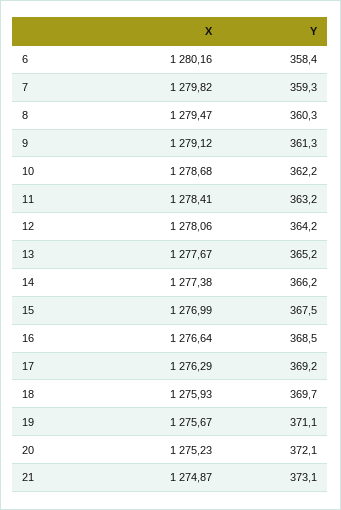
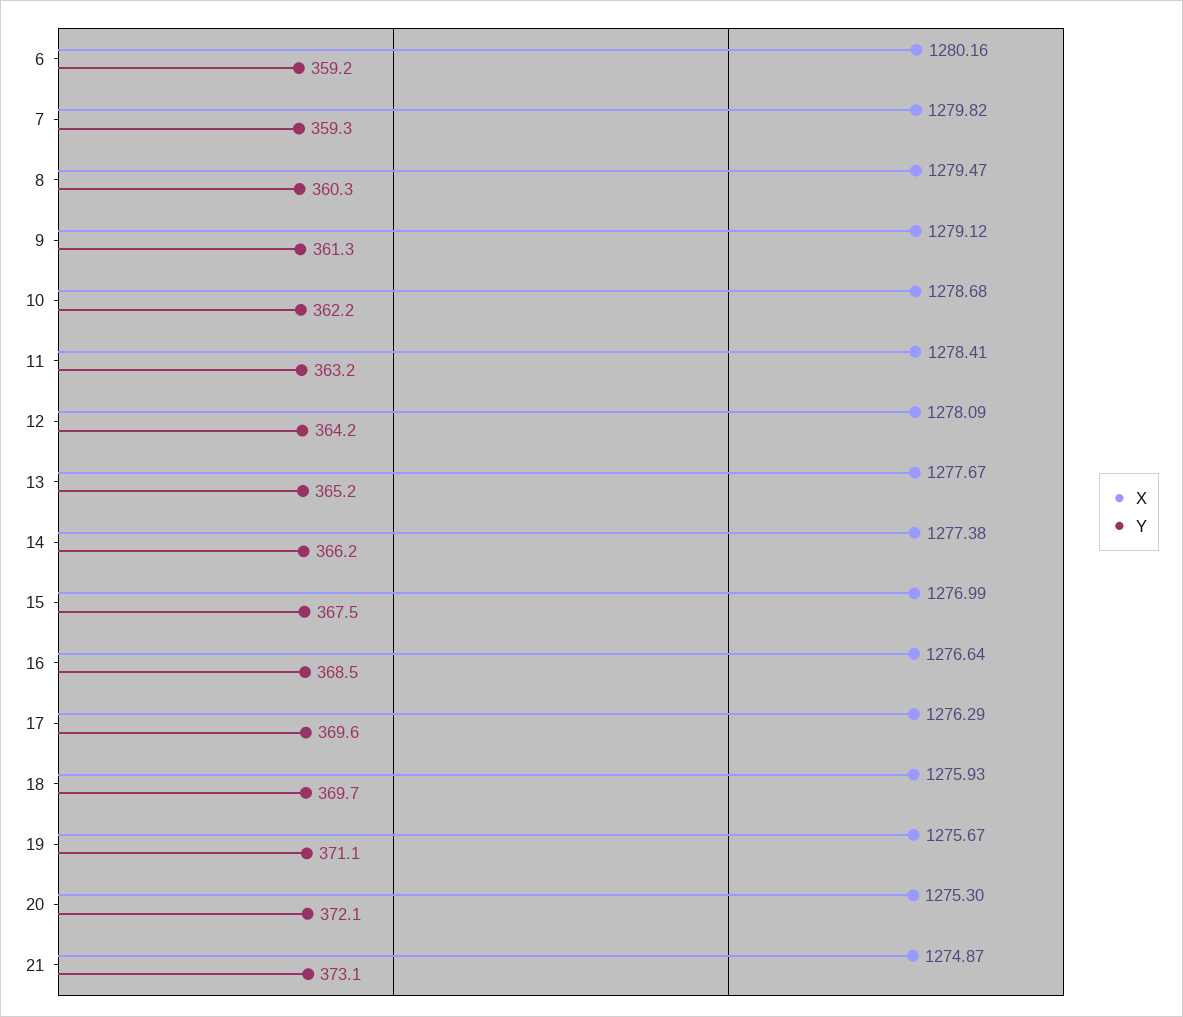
Y, 6: 358.4 -> 359.2
X, 12: 1278.06 -> 1278.09
Y, 17: 369.2 -> 369.6
X, 20: 1275.23 -> 1275.3

